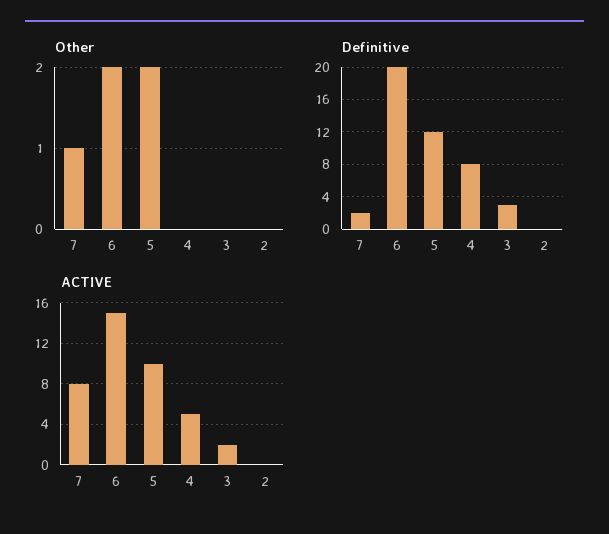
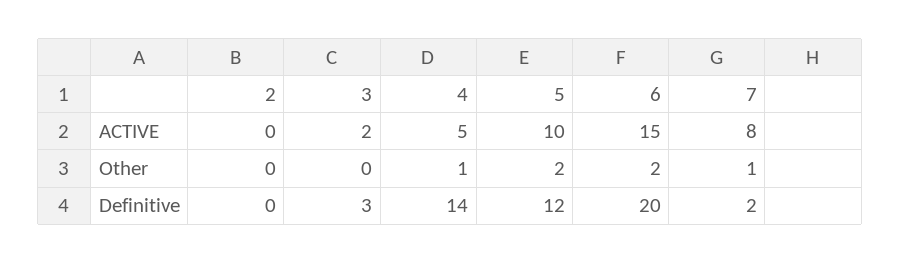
Other, 4: 0 -> 1
Definitive, 4: 8 -> 14

